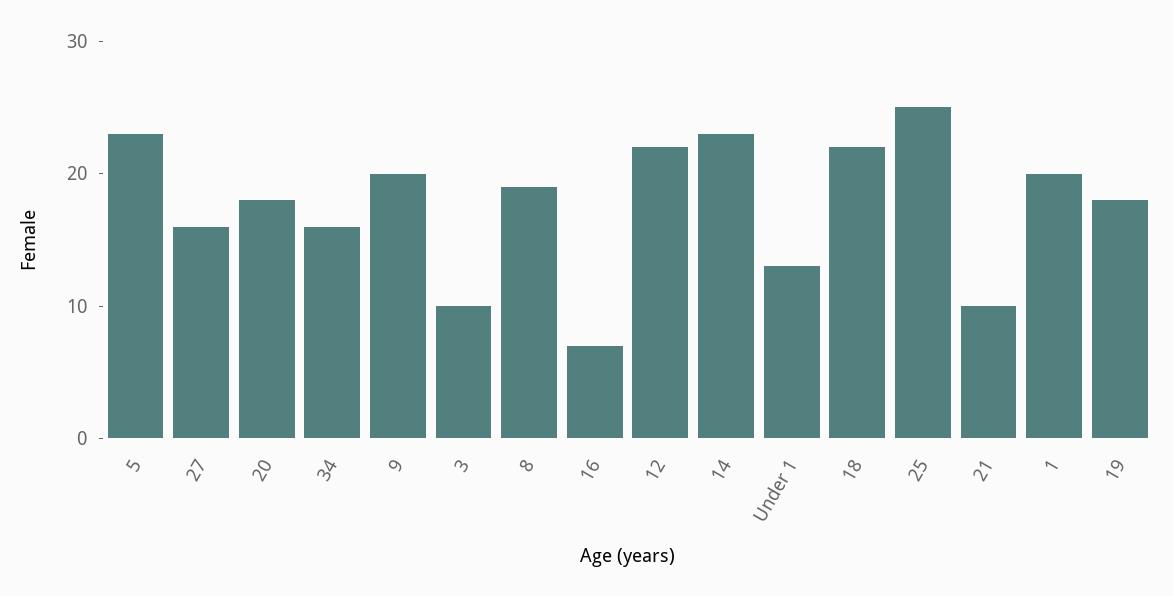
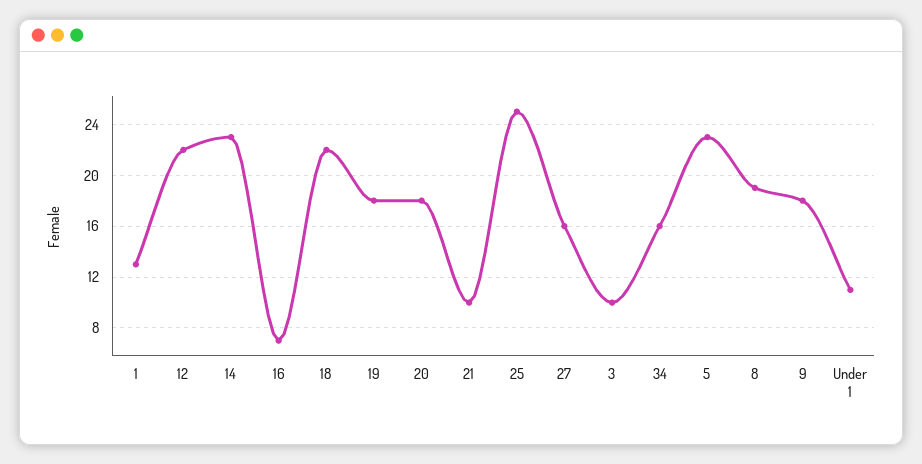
9: 20 -> 18
Under 1: 13 -> 11
1: 20 -> 13

